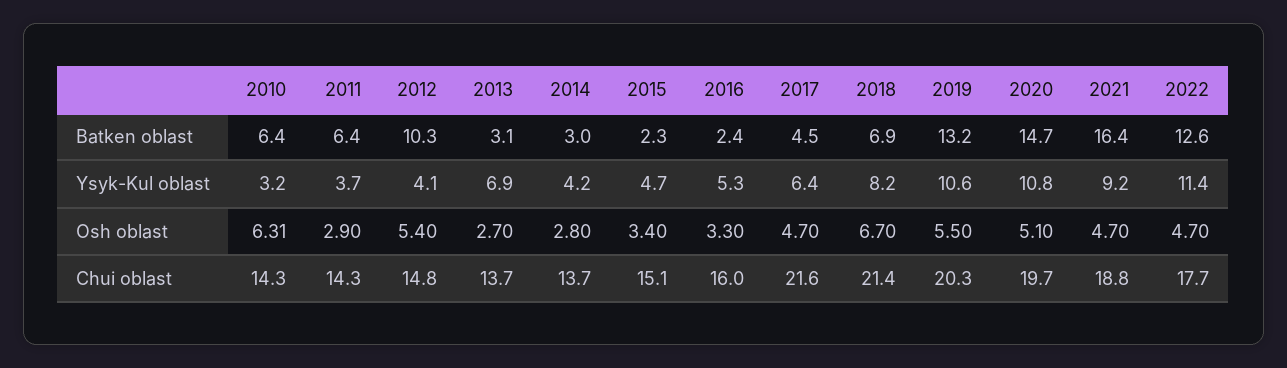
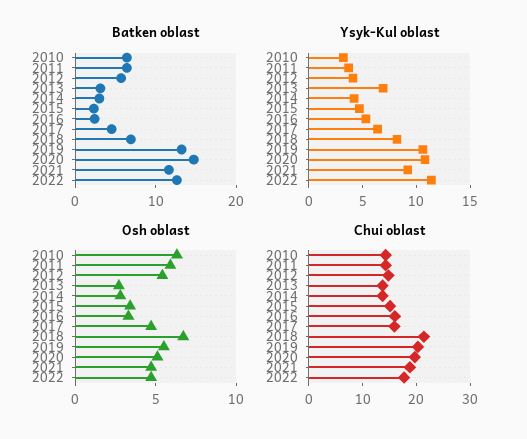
Batken oblast, 2012: 10.3 -> 6
Batken oblast, 2021: 16.4 -> 12
Osh oblast, 2011: 2.9 -> 6
Chui oblast, 2017: 21.6 -> 16

